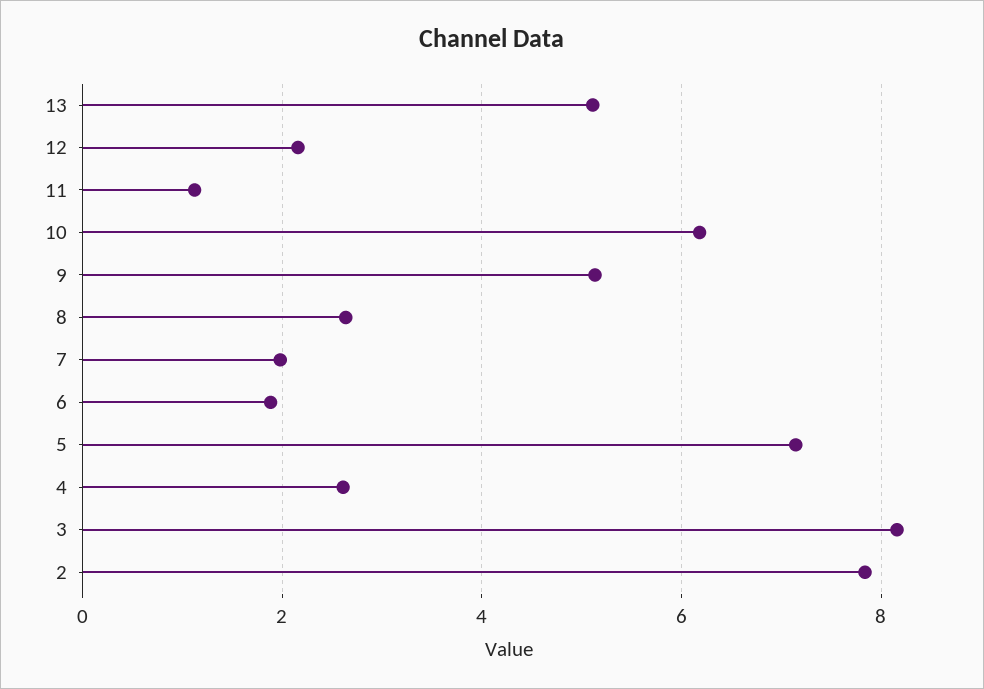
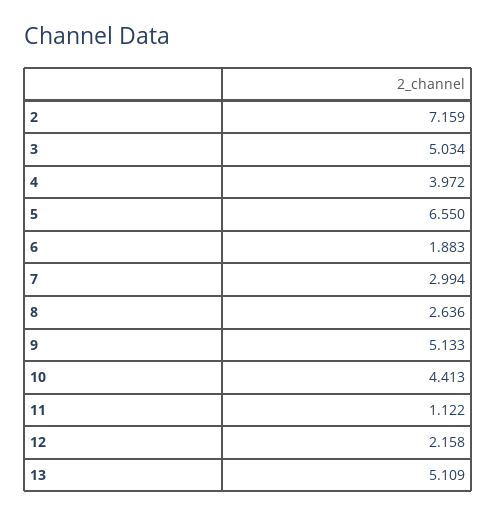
10: 6.2 -> 4.413
7: 2 -> 2.994
5: 7.2 -> 6.55
4: 2.6 -> 3.972
3: 8.2 -> 5.034
2: 7.8 -> 7.159

